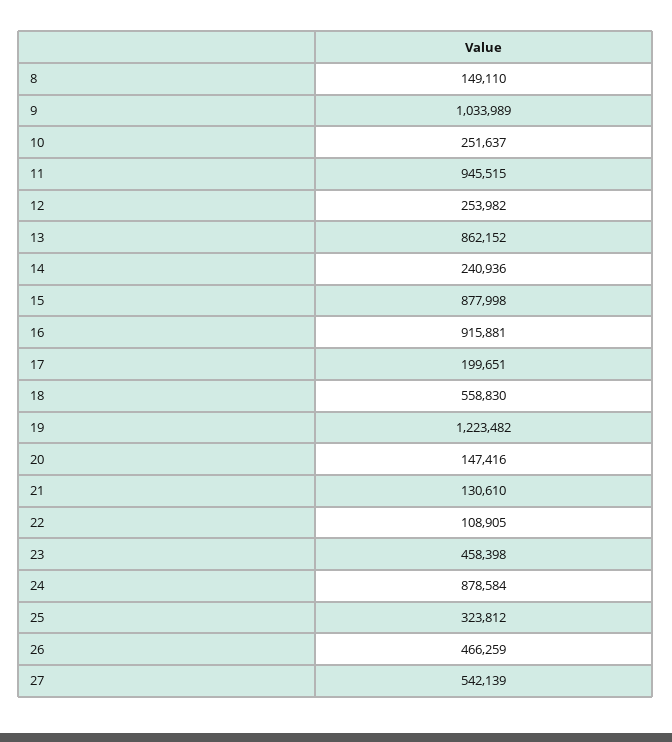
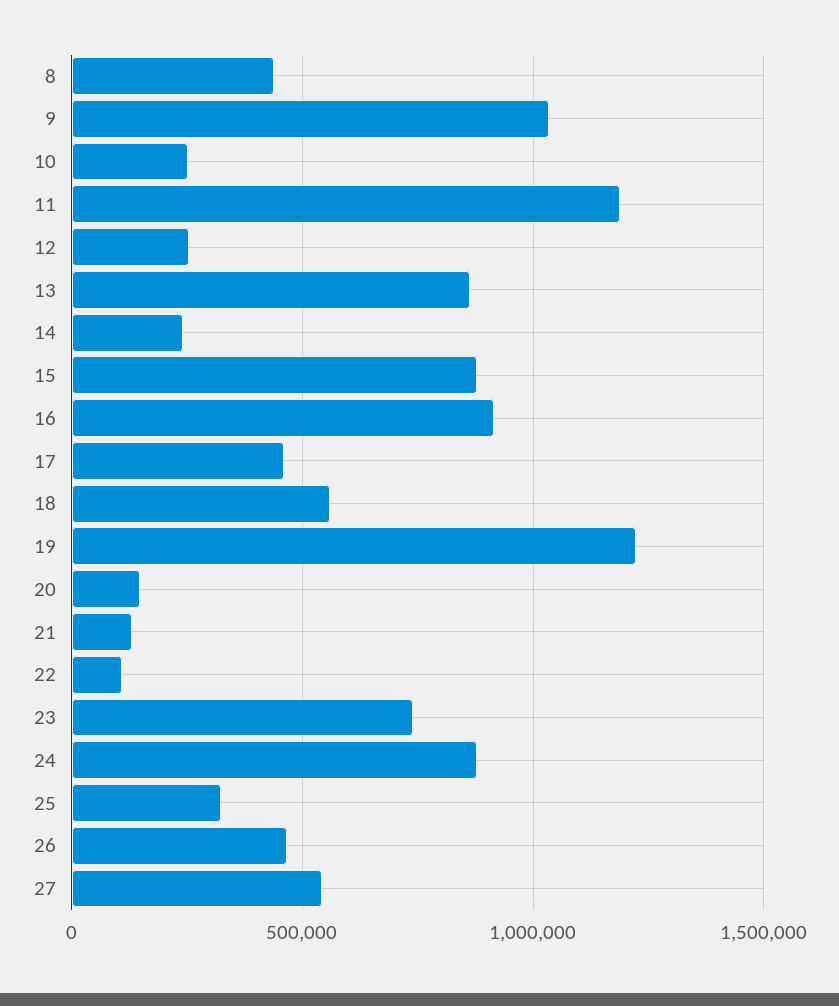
8: 149110 -> 450000
11: 945515 -> 1200000
17: 199651 -> 450000
23: 458398 -> 750000

